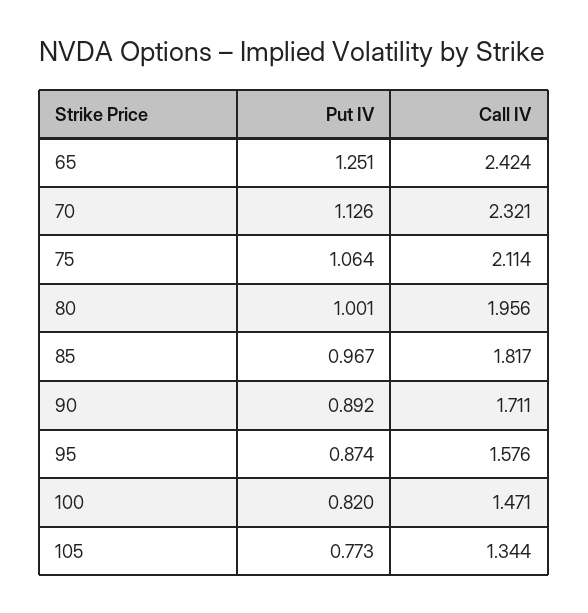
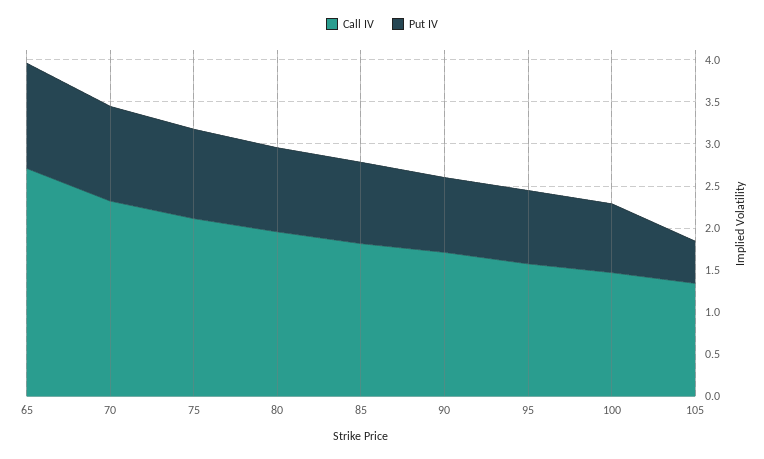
Call IV, 65: 2.424 -> 2.7
Put IV, 105: 0.773 -> 0.5

